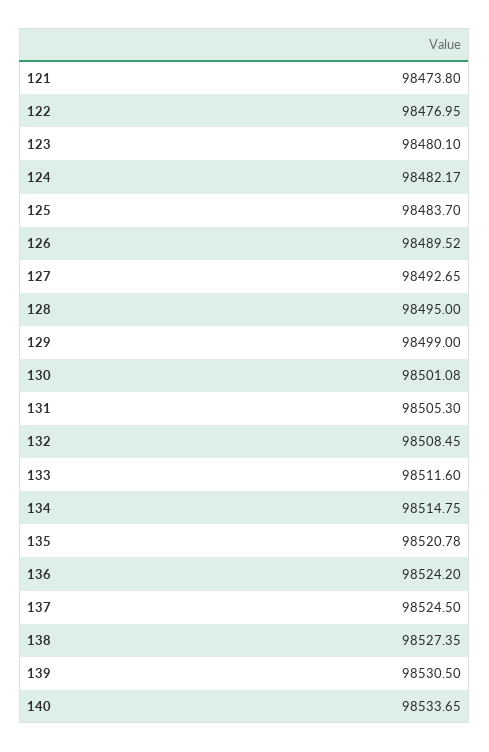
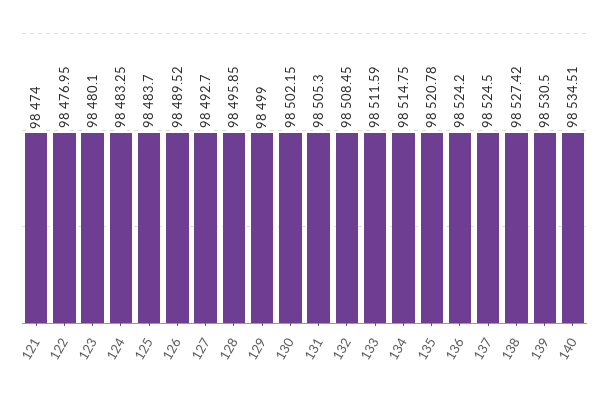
121: 98473.8 -> 98474
124: 98482.17 -> 98483.25
127: 98492.65 -> 98492.7
128: 98495 -> 98495.85
130: 98501.08 -> 98502.15
133: 98511.6 -> 98511.59
138: 98527.35 -> 98527.42
140: 98533.65 -> 98534.51

